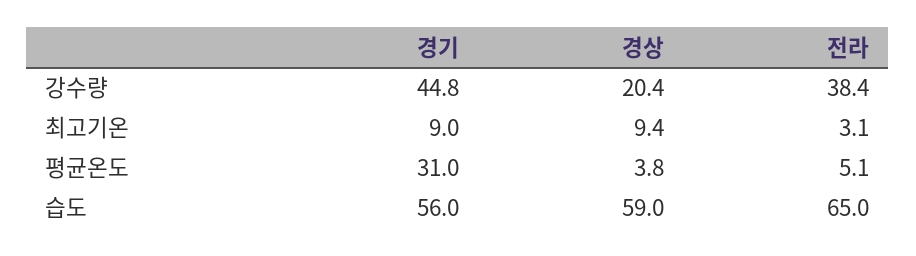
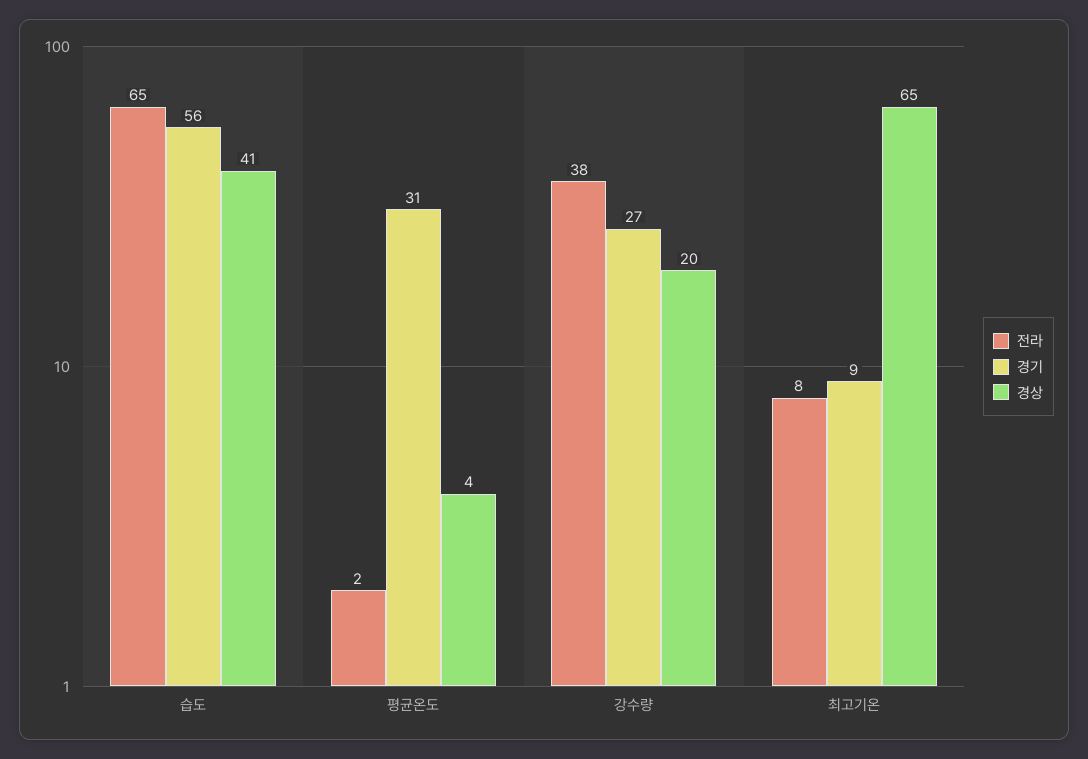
경기, 강수량: 44.8 -> 27
경상, 최고기온: 9.4 -> 65
전라, 최고기온: 3.1 -> 8
전라, 평균온도: 5.1 -> 2
경상, 습도: 59 -> 41

